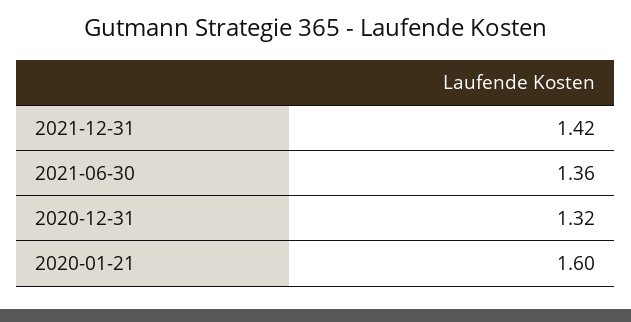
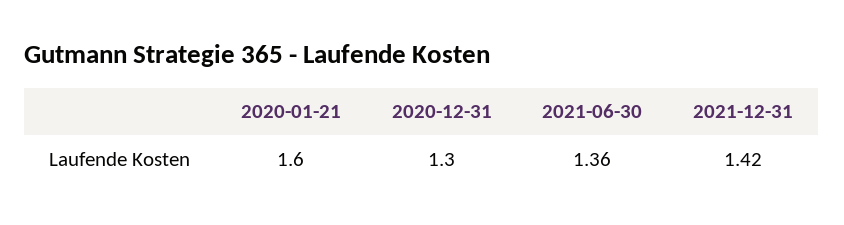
2020-12-31: 1.32 -> 1.3

